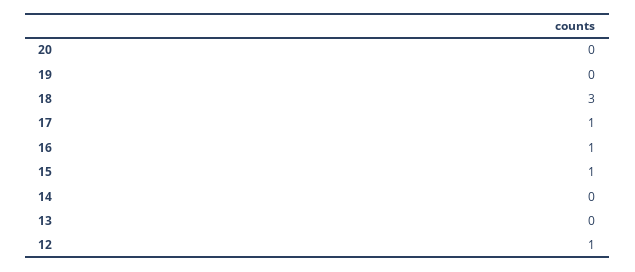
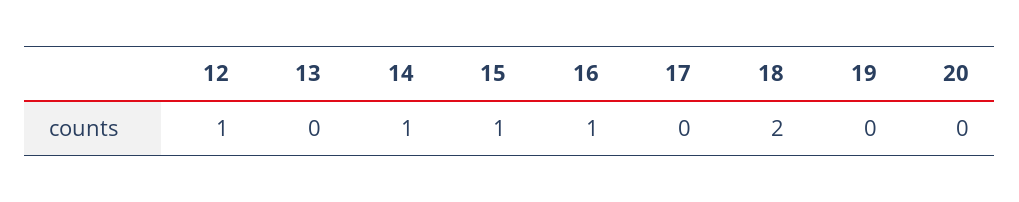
18: 3 -> 2
17: 1 -> 0
14: 0 -> 1

